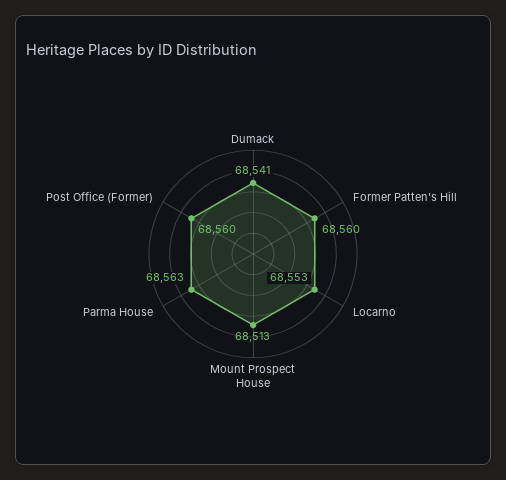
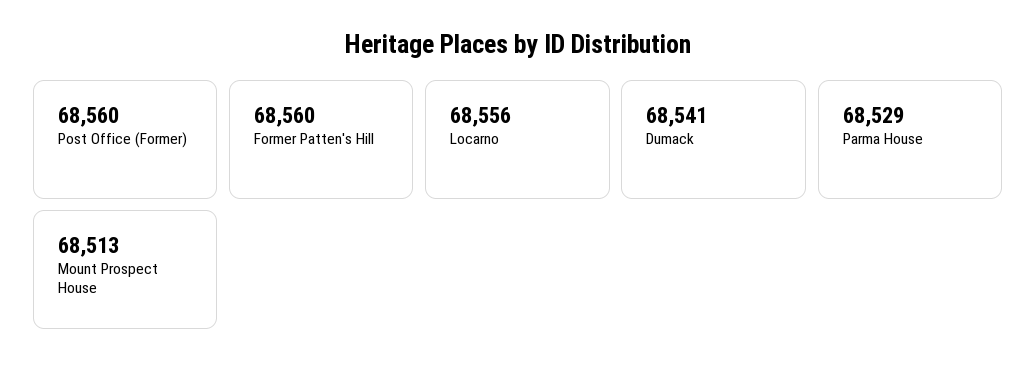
Locarno: 68553 -> 68556
Parma House: 68563 -> 68529

